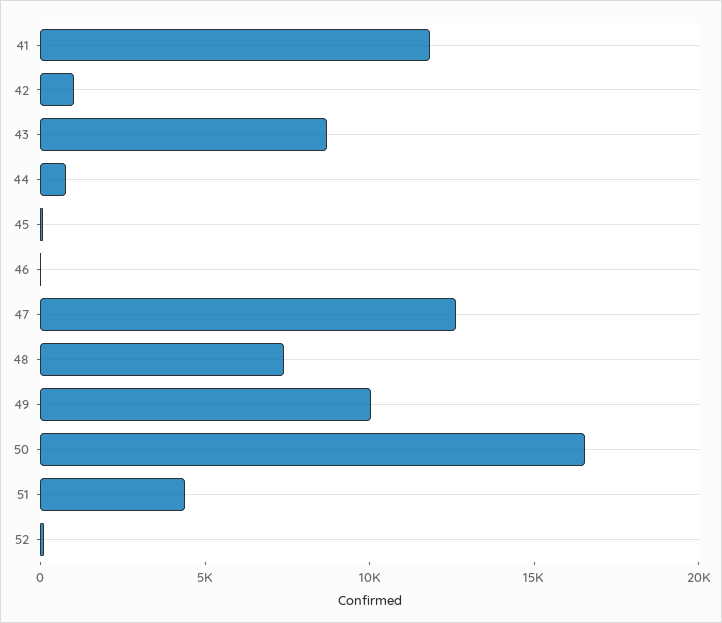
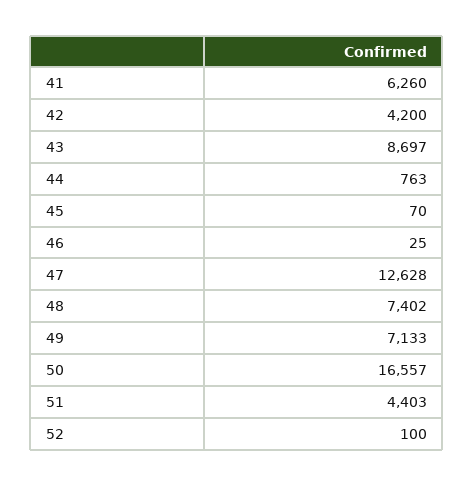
41: 12000 -> 6260
42: 1000 -> 4200
49: 10000 -> 7133

